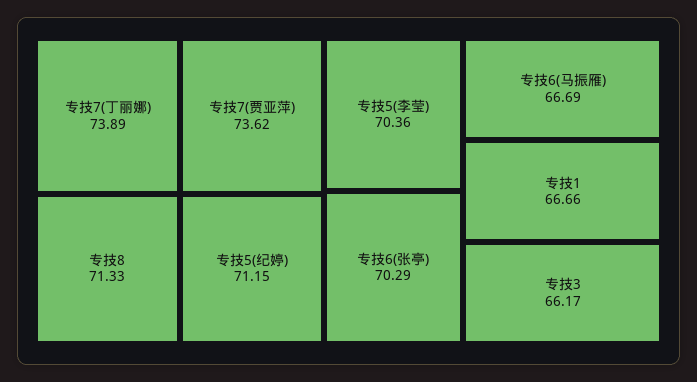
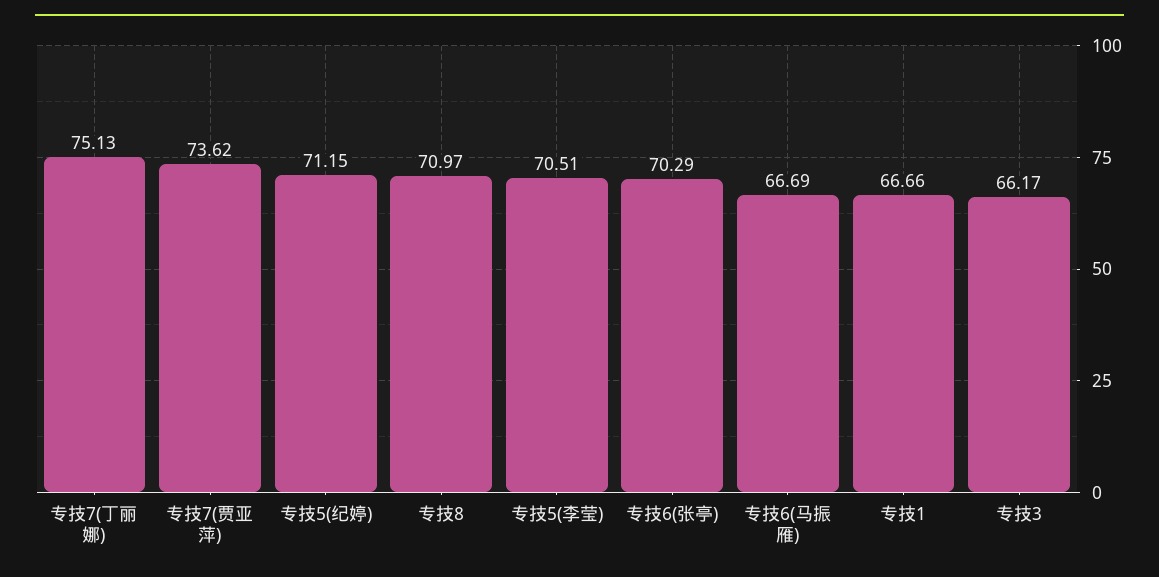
专技7(丁丽娜): 73.89 -> 75.13
专技8: 71.33 -> 70.97
专技5(李莹): 70.36 -> 70.51

